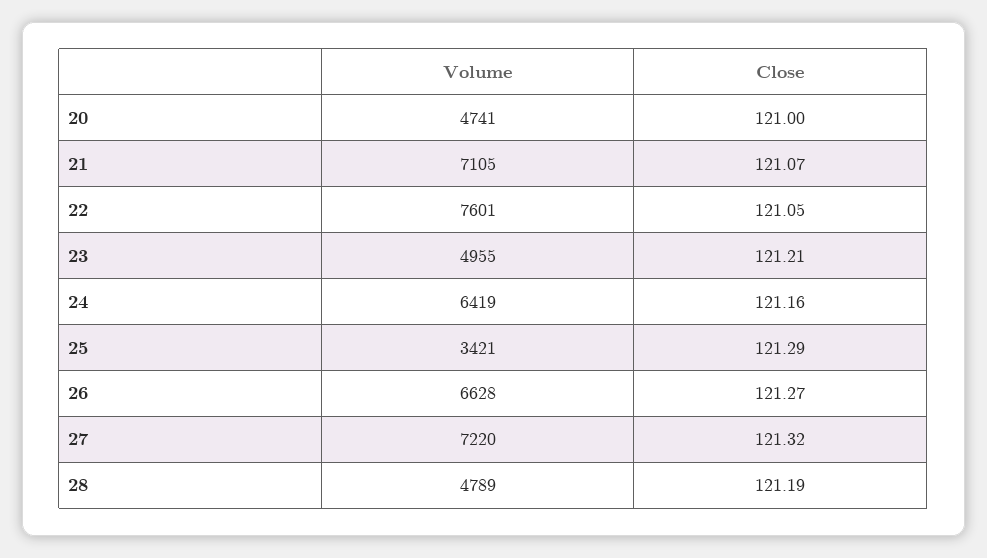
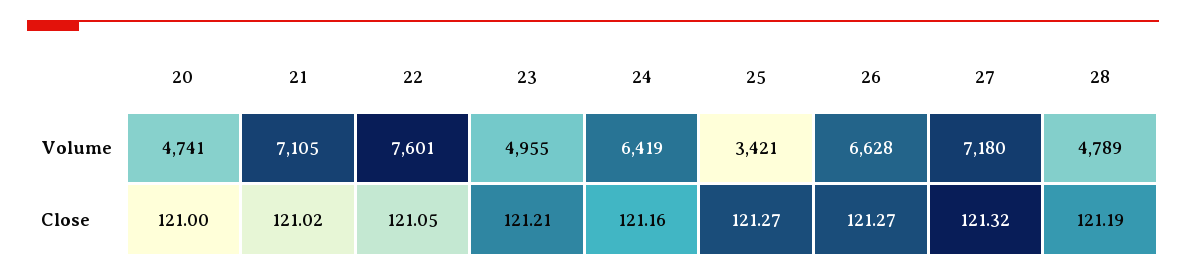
Close, 21: 121.07 -> 121.02
Close, 25: 121.29 -> 121.27
Volume, 27: 7220 -> 7180

